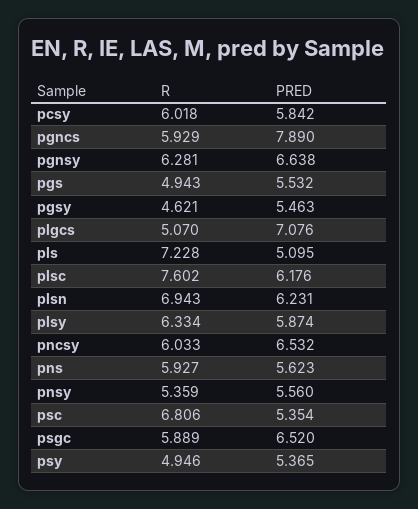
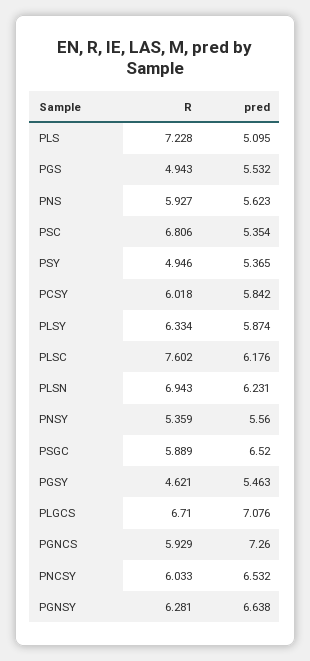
PRED, pgncs: 7.89 -> 7.26
R, plgcs: 5.07 -> 6.71

